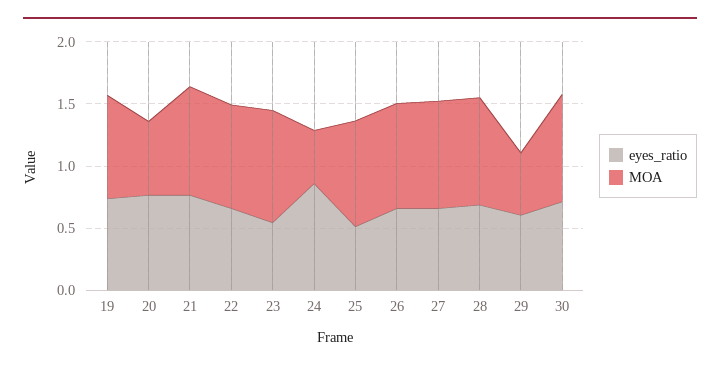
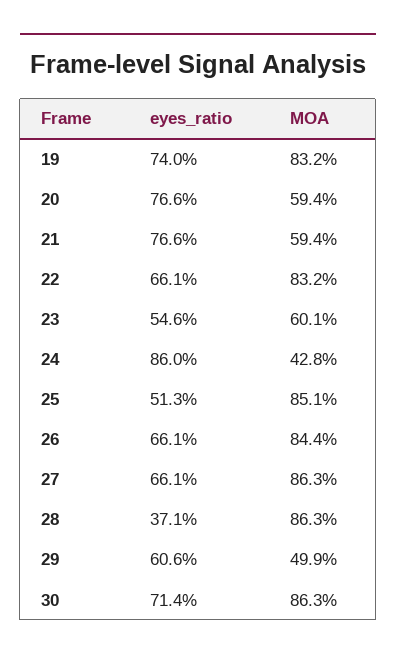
MOA, 21: 0.9 -> 0.594
MOA, 23: 0.9 -> 0.601
eyes_ratio, 28: 0.7 -> 0.371

